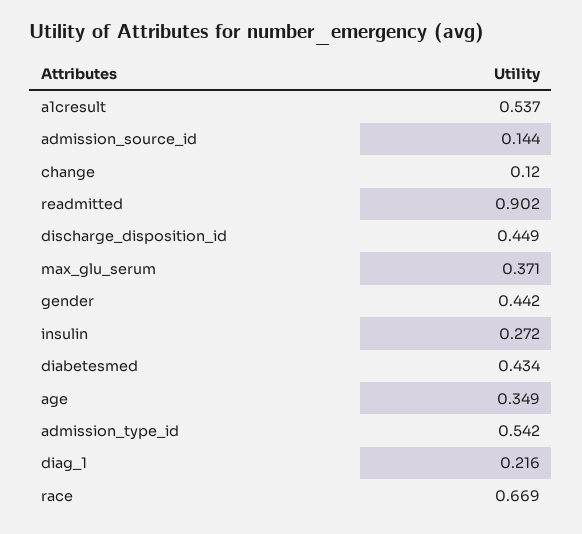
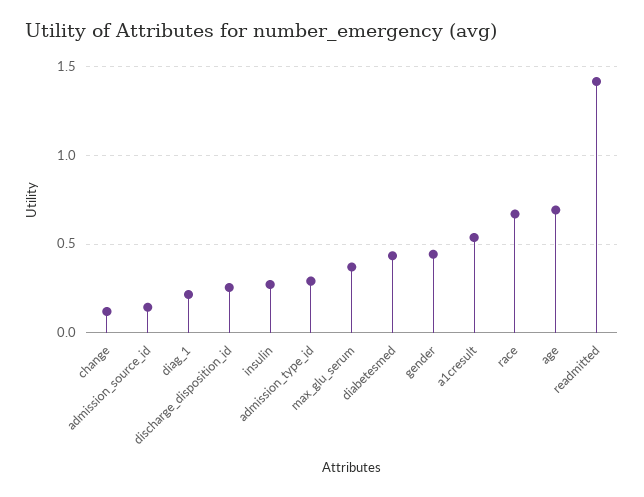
readmitted: 0.902 -> 1.4
discharge_disposition_id: 0.449 -> 0.25
age: 0.349 -> 0.7
admission_type_id: 0.542 -> 0.3

